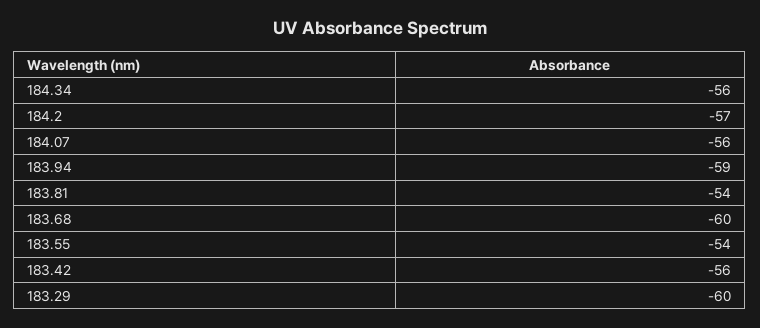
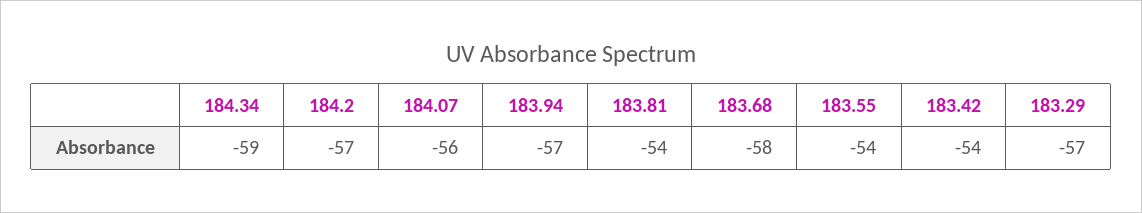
184.34: -56 -> -59
183.94: -59 -> -57
183.68: -60 -> -58
183.42: -56 -> -54
183.29: -60 -> -57

